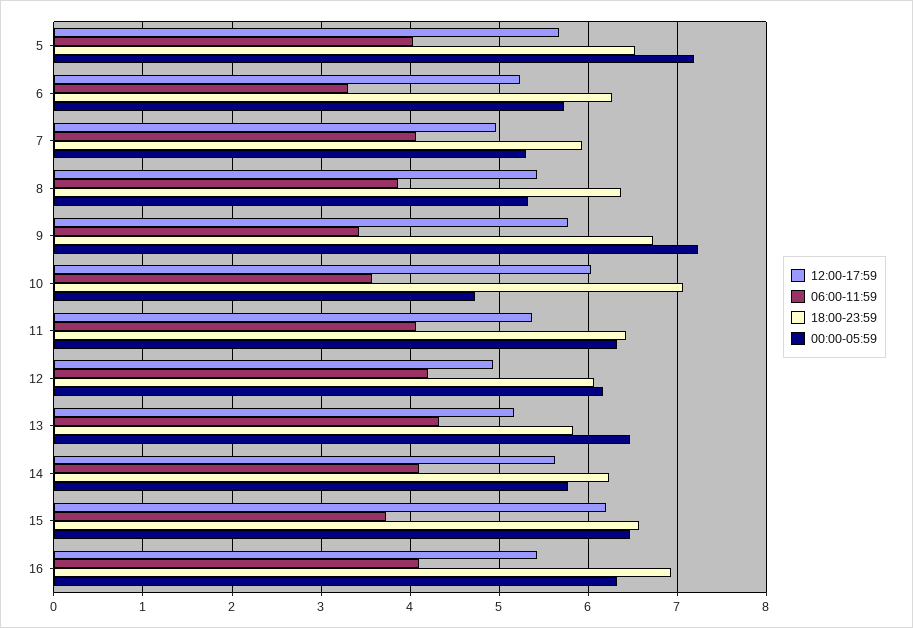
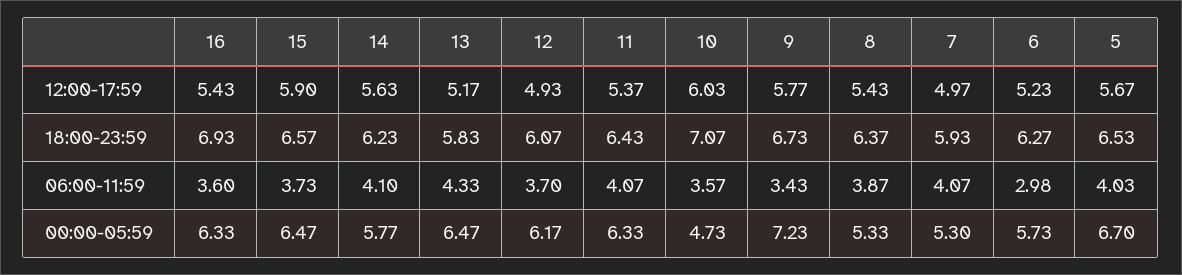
00:00-05:59, 5: 7.2 -> 6.7
06:00-11:59, 6: 3.3 -> 2.98
06:00-11:59, 12: 4.2 -> 3.7
12:00-17:59, 15: 6.2 -> 5.9
06:00-11:59, 16: 4.1 -> 3.6

